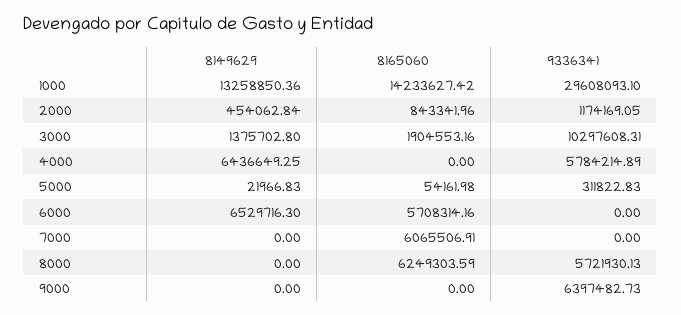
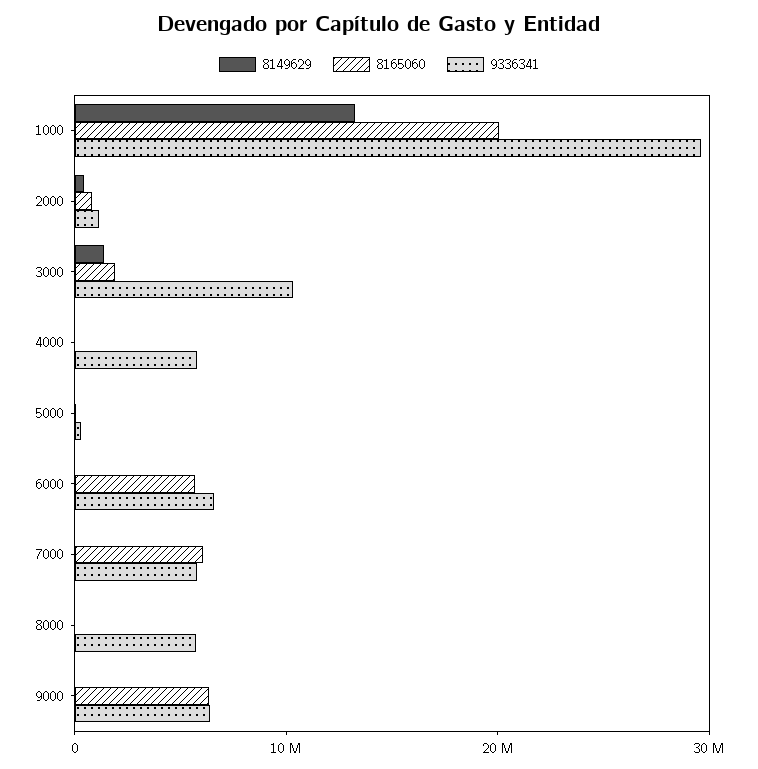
8165060, 1000: 14233627.42 -> 20000000
8149629, 4000: 6436649.25 -> 0
8149629, 6000: 6529716.3 -> 0
9336341, 6000: 0 -> 6000000
9336341, 7000: 0 -> 6000000
8165060, 8000: 6249303.59 -> 0
8165060, 9000: 0 -> 6000000

